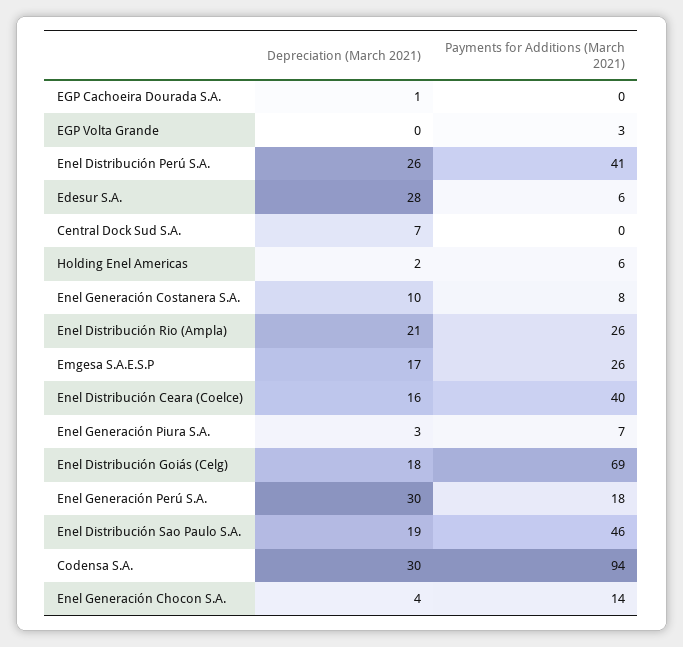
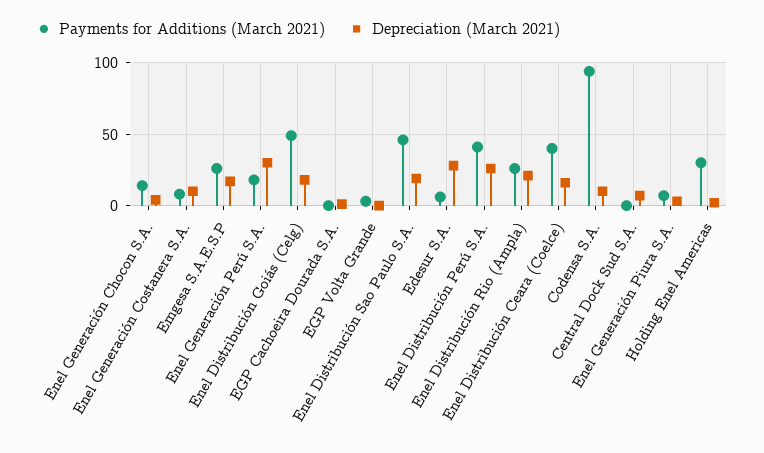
Payments for Additions (March 2021), Holding Enel Americas: 6 -> 30
Payments for Additions (March 2021), Enel Distribución Goiás (Celg): 69 -> 50
Depreciation (March 2021), Codensa S.A.: 30 -> 10

